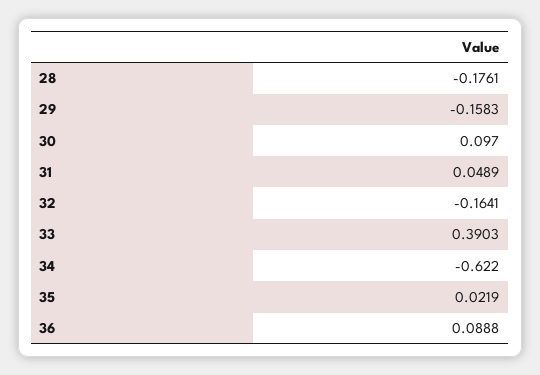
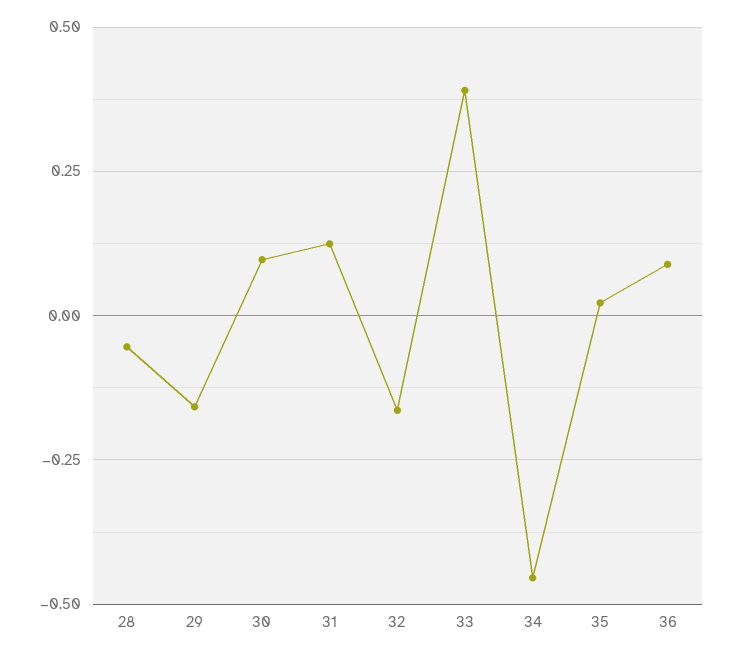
28: -0.1761 -> -0.05
31: 0.0489 -> 0.125
34: -0.622 -> -0.45

